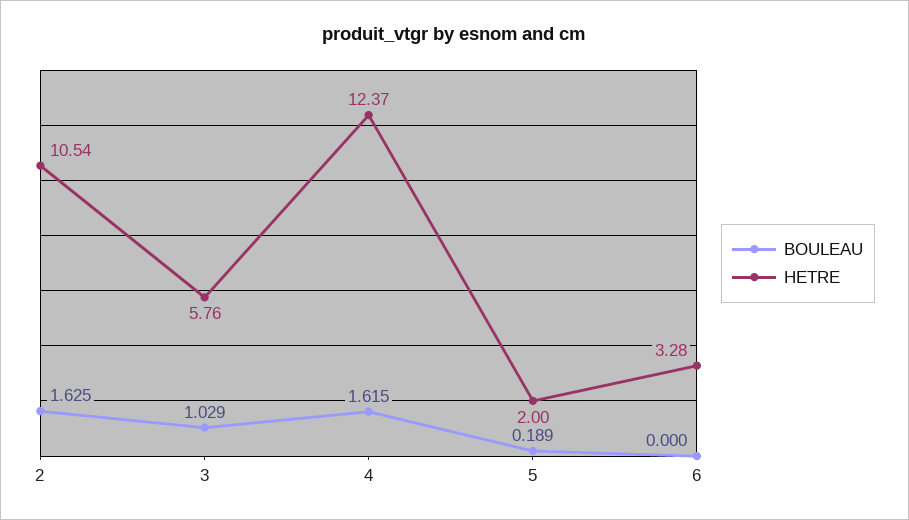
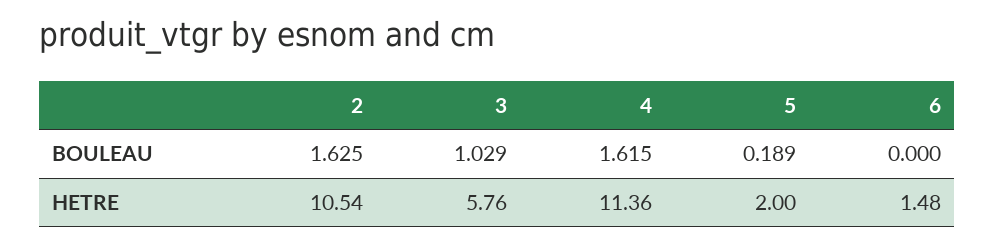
HETRE, 4: 12.37 -> 11.36
HETRE, 6: 3.28 -> 1.48

